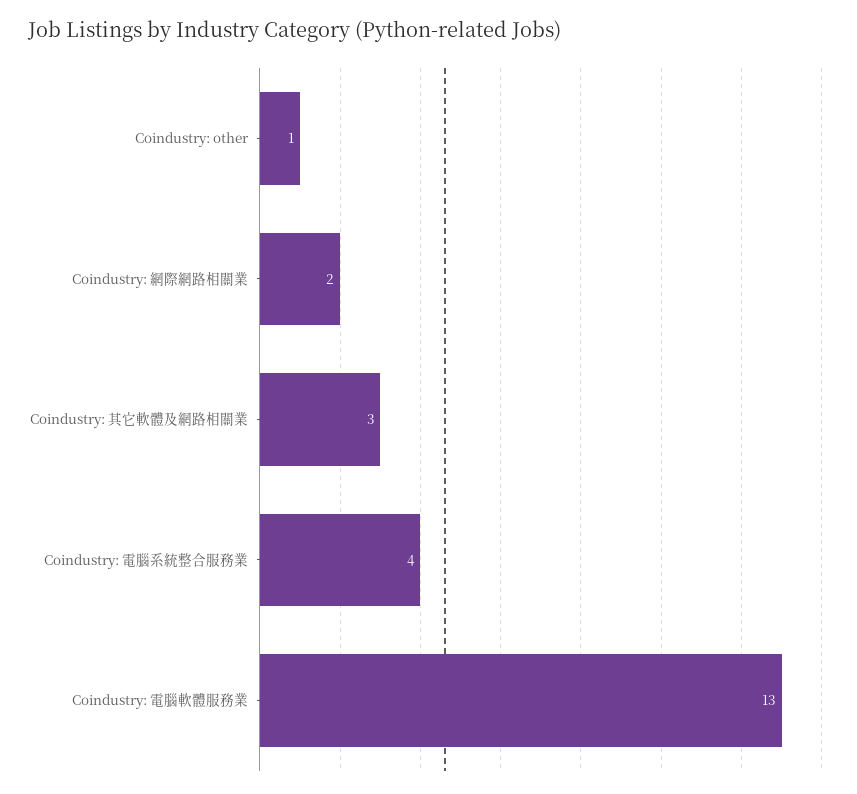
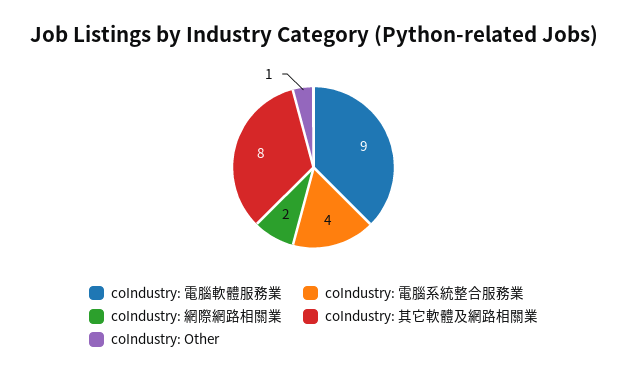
Coindustry: 其它軟體及網路相關業: 3 -> 8
Coindustry: 電腦軟體服務業: 13 -> 9

